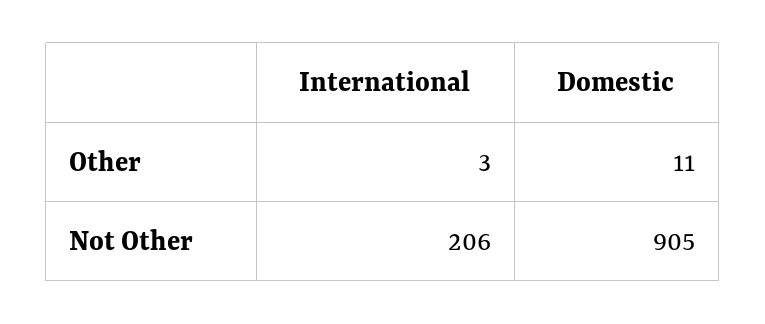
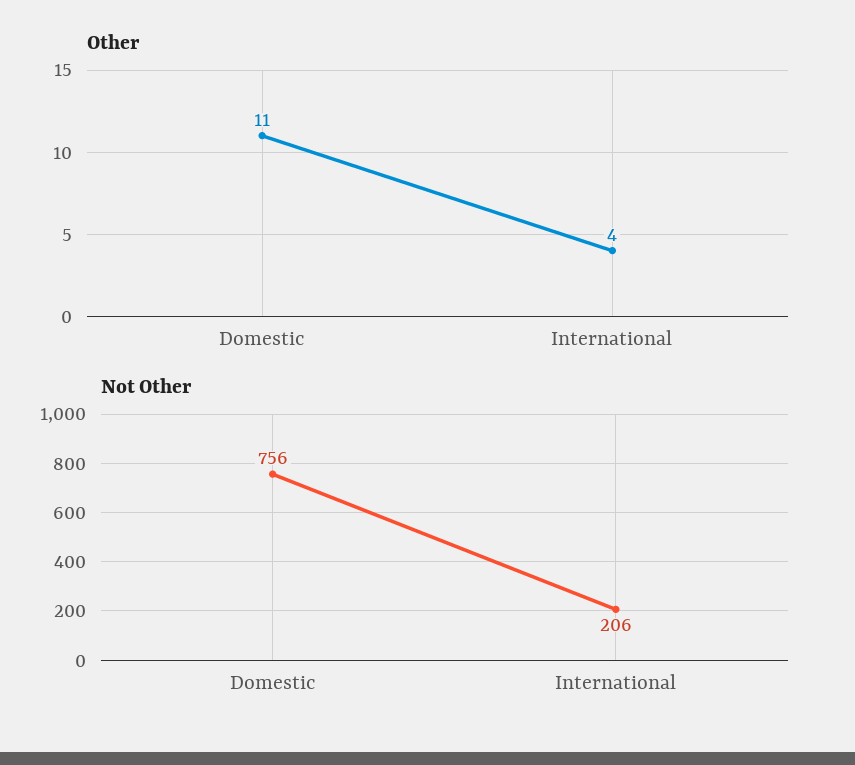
Other, International: 3 -> 4
Not Other, Domestic: 905 -> 756

